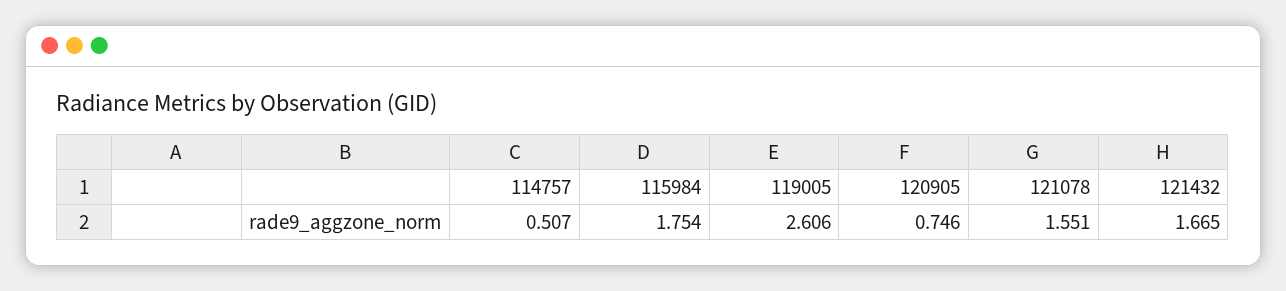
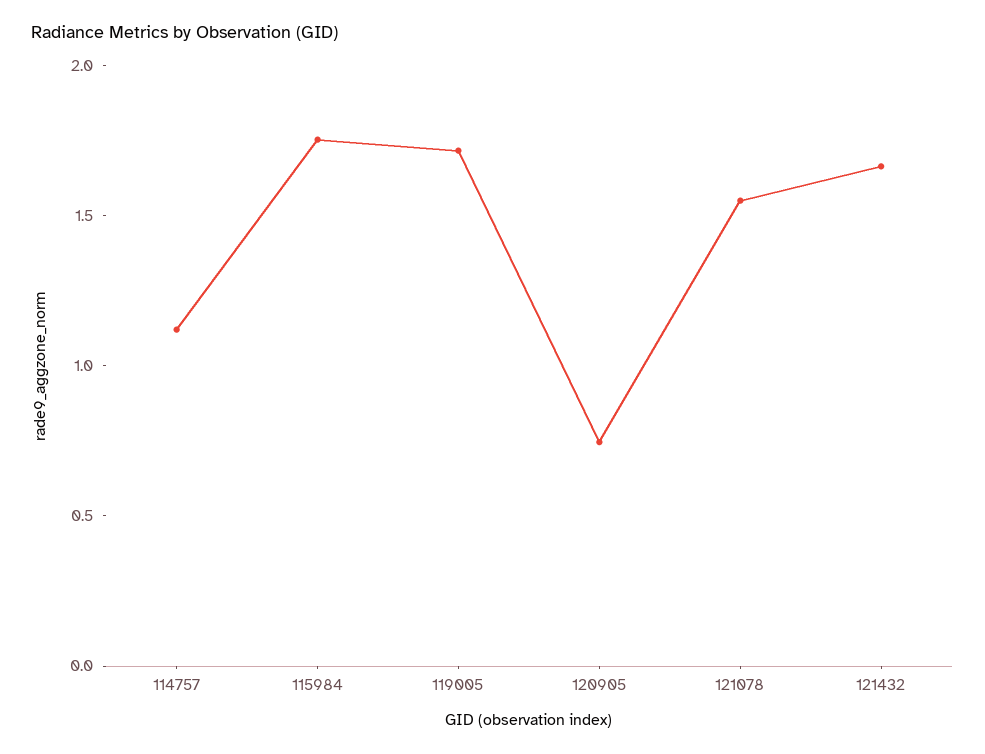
114757: 0.507 -> 1.1
119005: 2.606 -> 1.7

